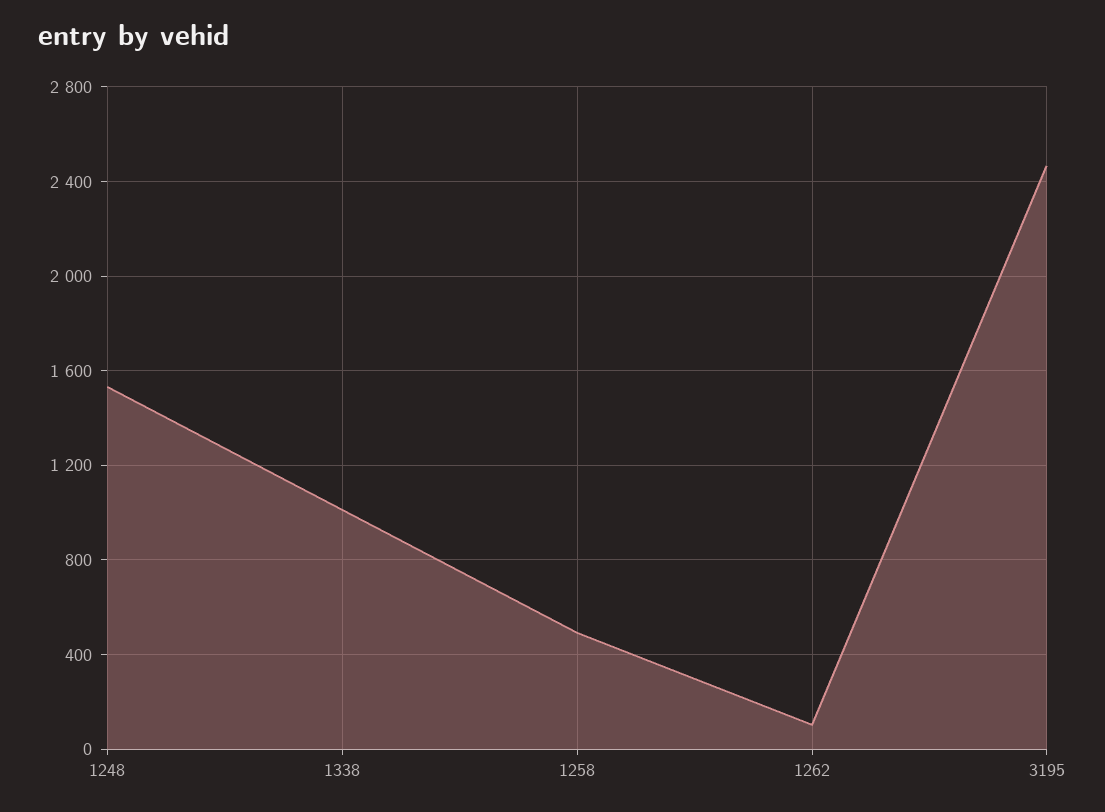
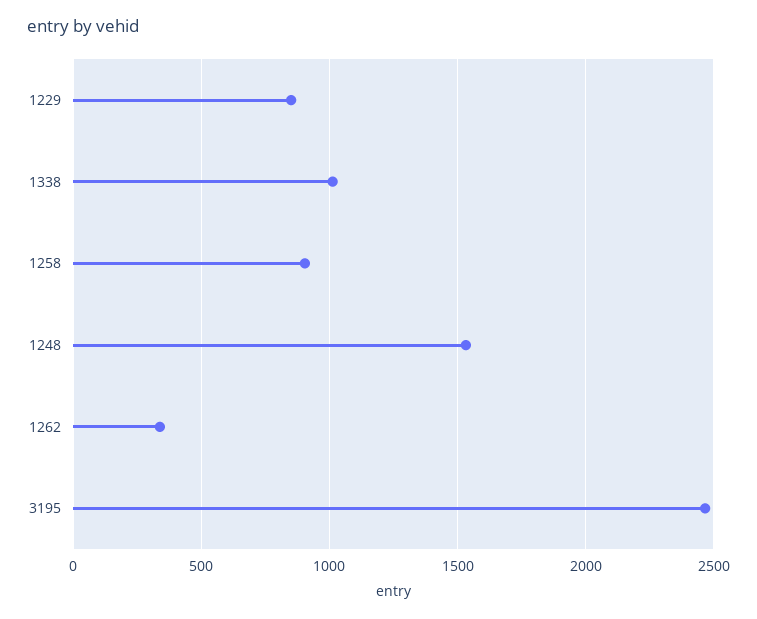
1258: 500 -> 900
1262: 100 -> 350
1229: none -> 850

